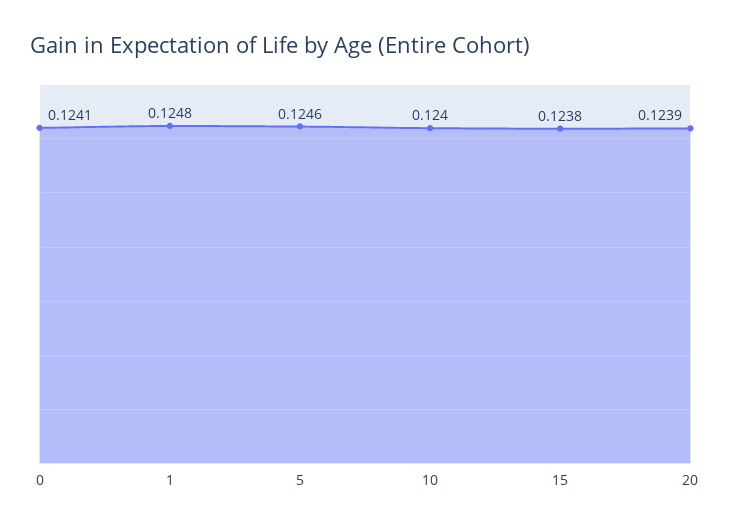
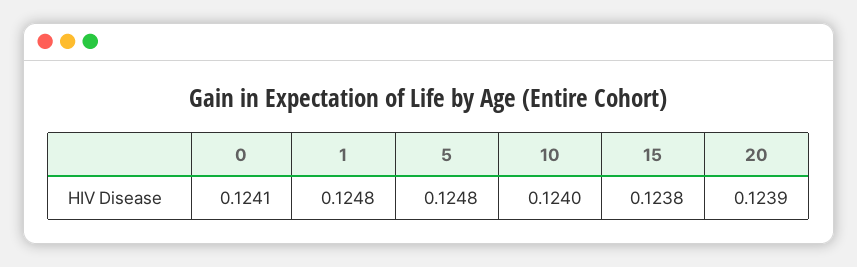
5: 0.1246 -> 0.1248

